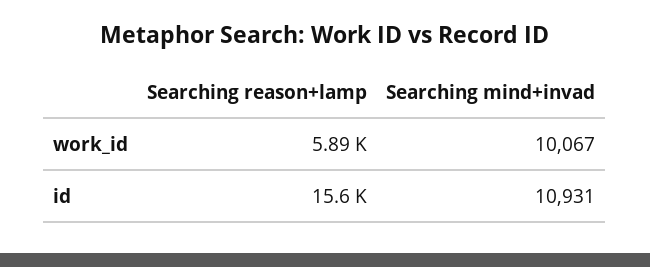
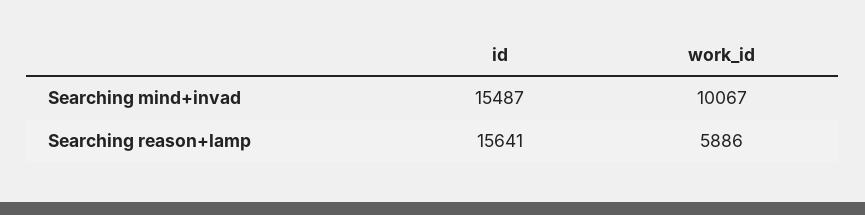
Searching mind+invad, id: 10931 -> 15487

